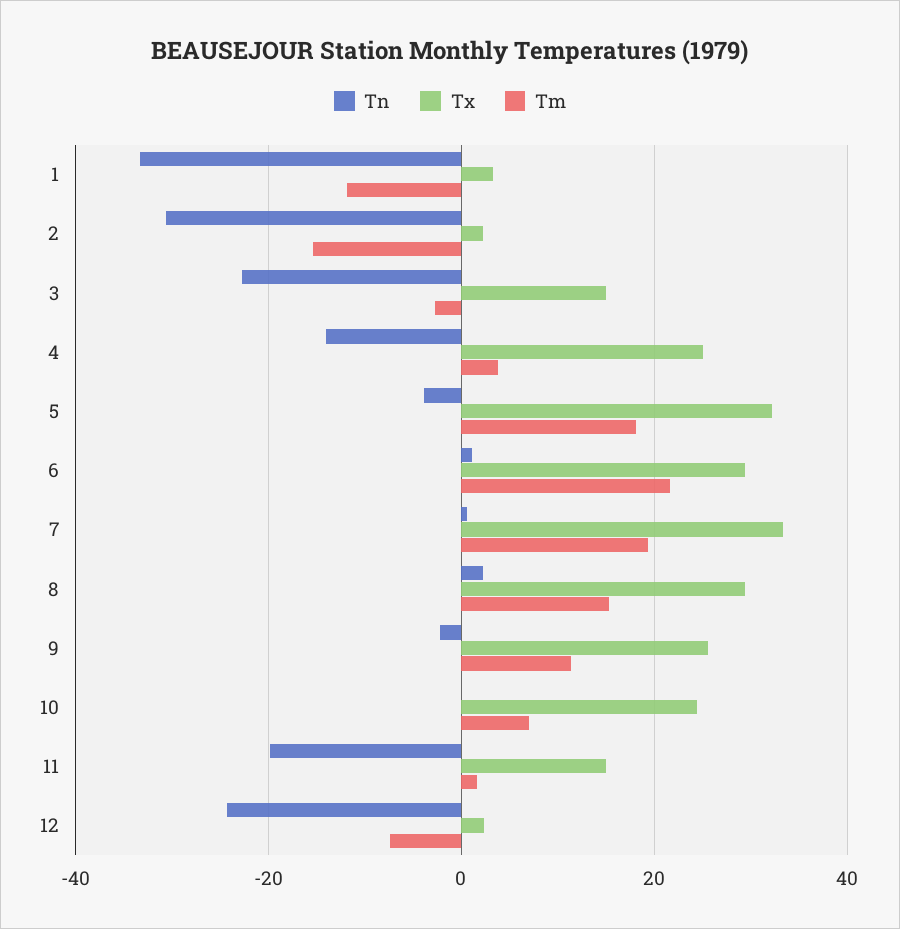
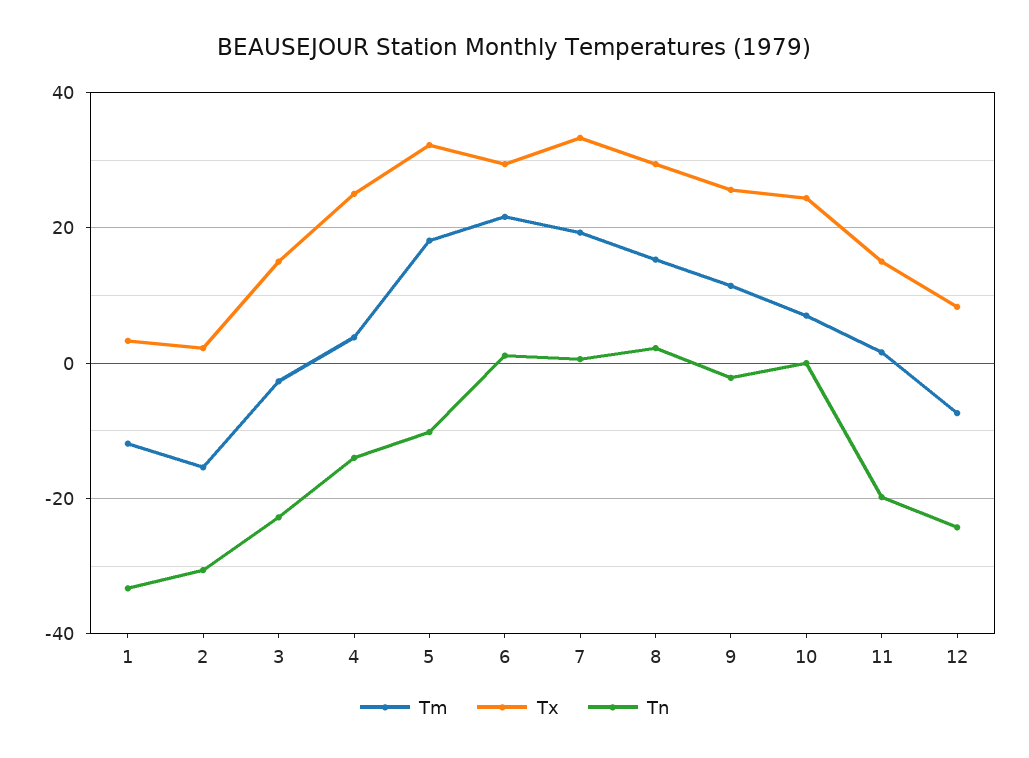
Tn, 5: -4 -> -10
Tx, 12: 2 -> 8

